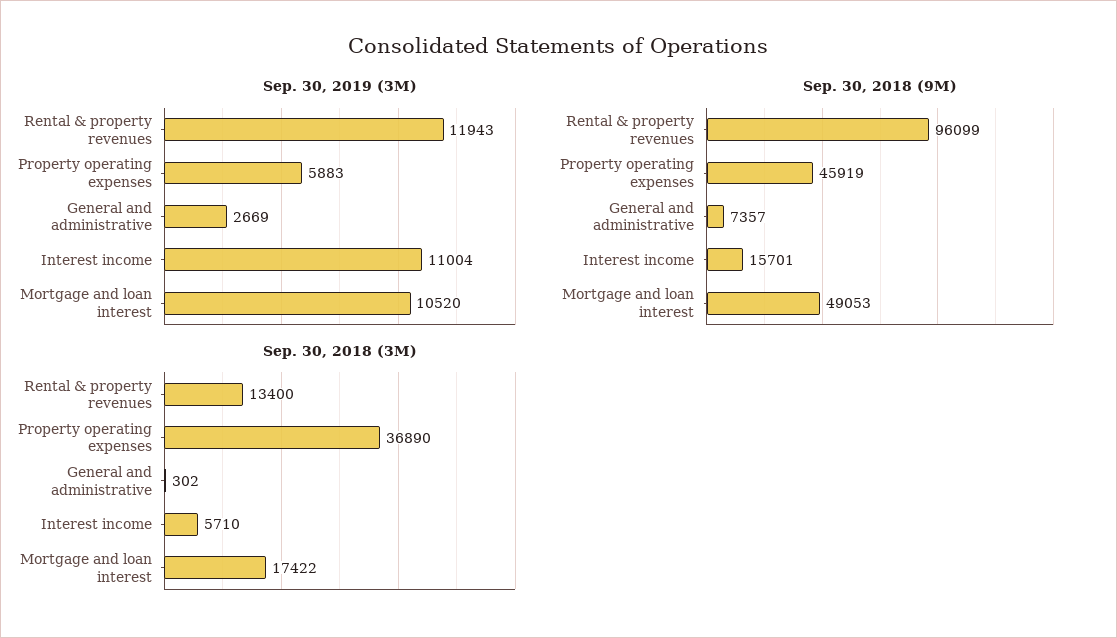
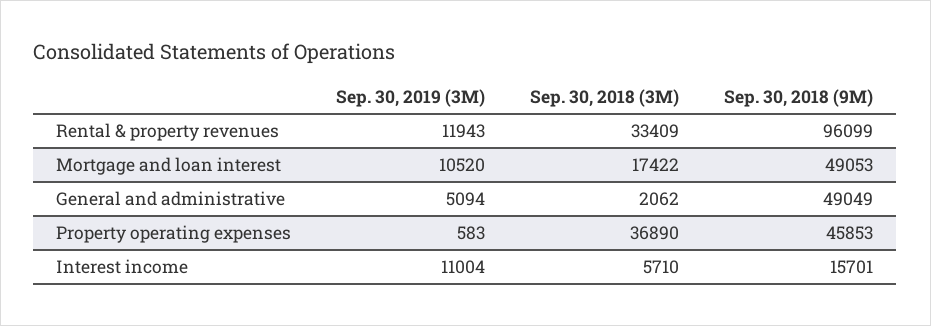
Sep. 30, 2019 (3M), Property operating expenses: 5883 -> 583
Sep. 30, 2019 (3M), General and administrative: 2669 -> 5094
Sep. 30, 2018 (9M), Property operating expenses: 45919 -> 45853
Sep. 30, 2018 (9M), General and administrative: 7357 -> 49049
Sep. 30, 2018 (3M), Rental & property revenues: 13400 -> 33409
Sep. 30, 2018 (3M), General and administrative: 302 -> 2062

